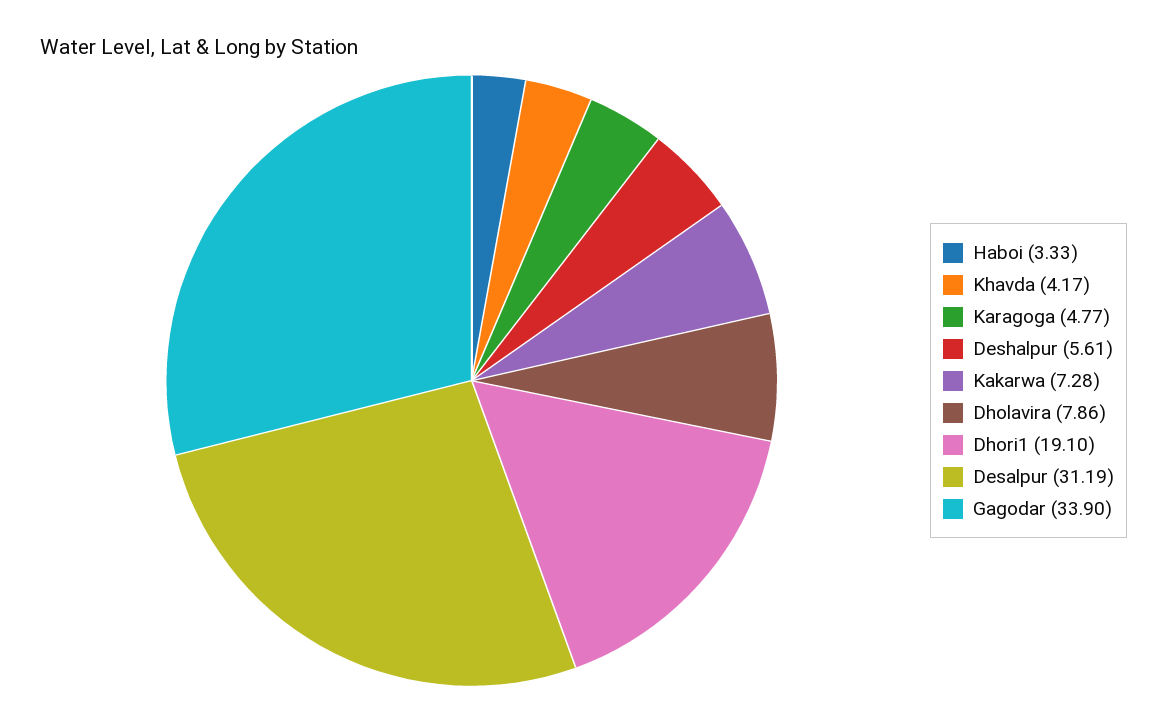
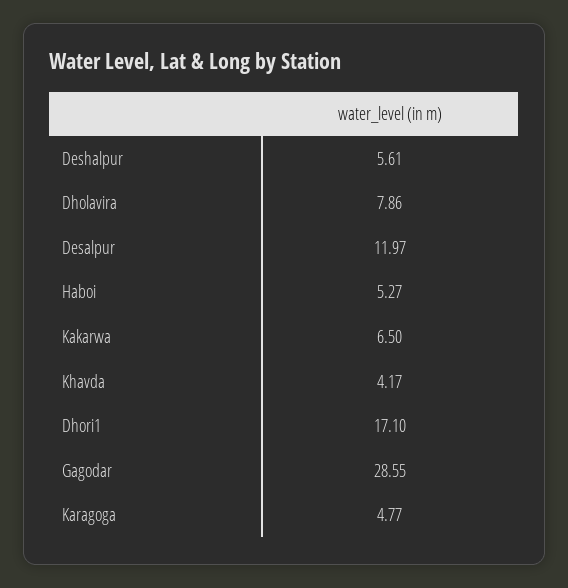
Haboi: 3.33 -> 5.27
Kakarwa: 7.28 -> 6.5
Dhori1: 19.1 -> 17.1
Desalpur: 31.19 -> 11.97
Gagodar: 33.9 -> 28.55

